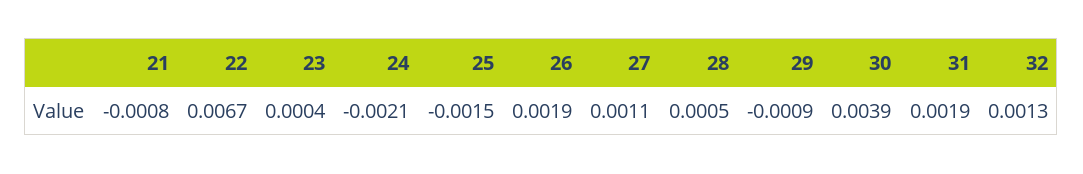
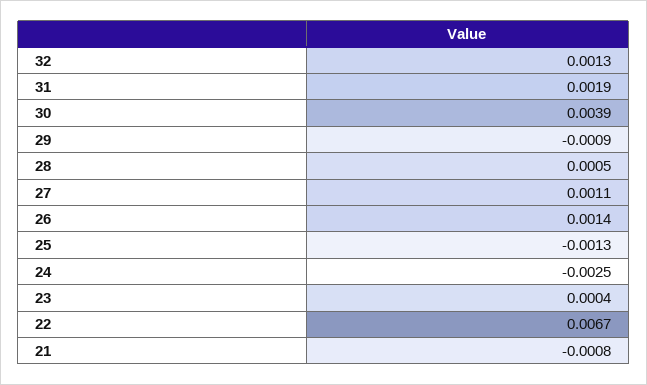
24: -0.0021 -> -0.0025
25: -0.0015 -> -0.0013
26: 0.0019 -> 0.0014

